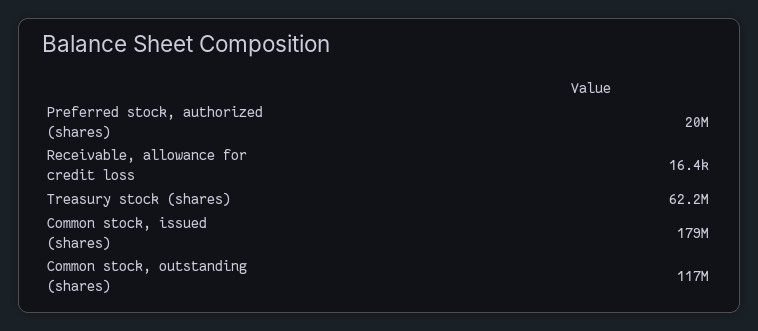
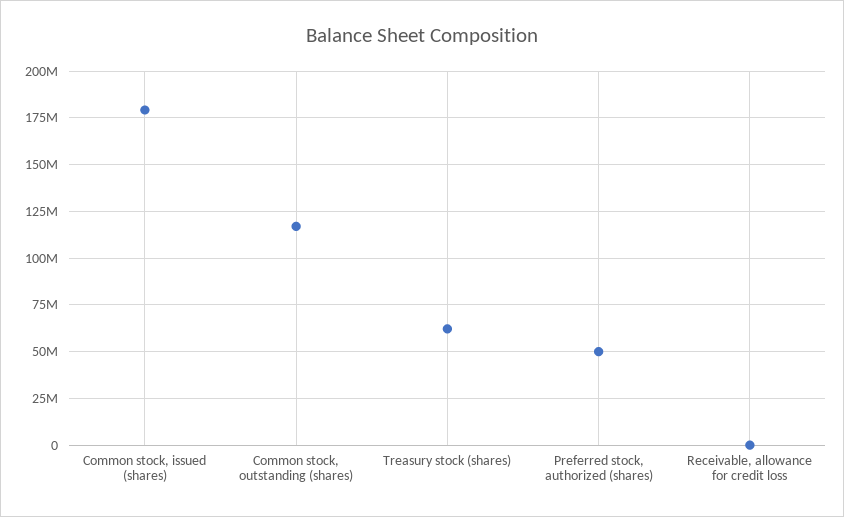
Preferred stock, authorized (shares): 20000000 -> 50000000

